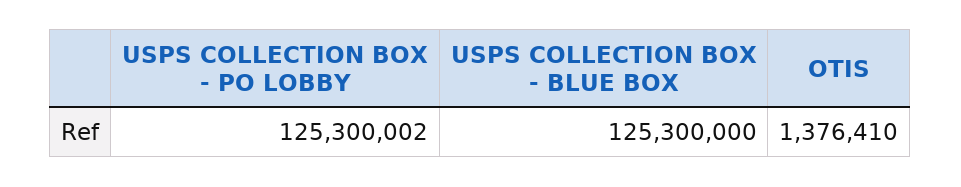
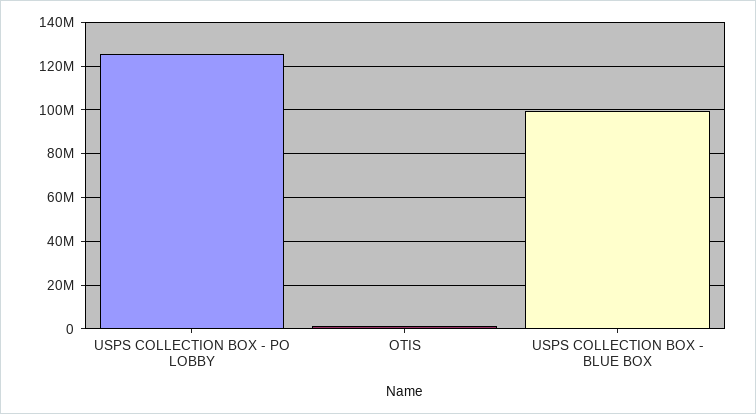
USPS COLLECTION BOX - BLUE BOX: 125300000 -> 100000000

